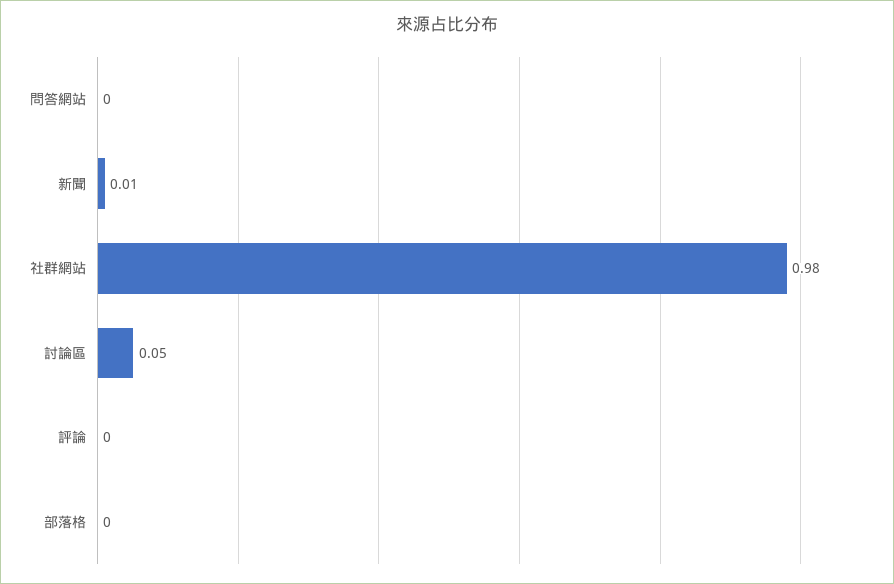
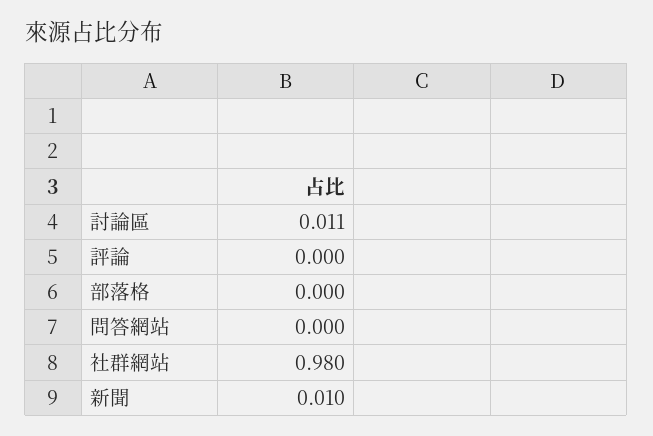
討論區: 0.05 -> 0.011

